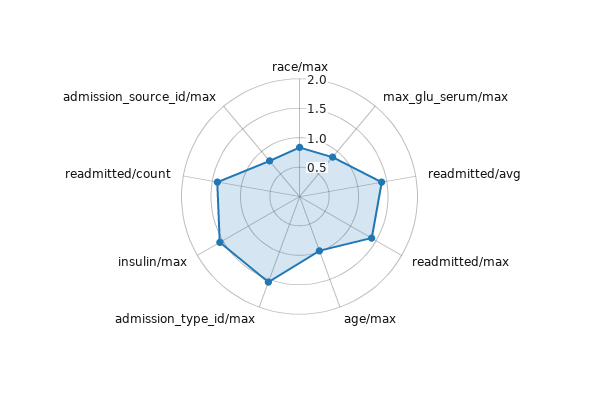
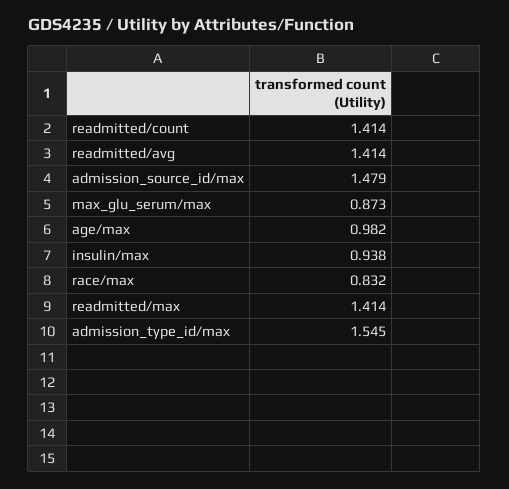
insulin/max: 1.5 -> 0.938
admission_source_id/max: 0.75 -> 1.479

